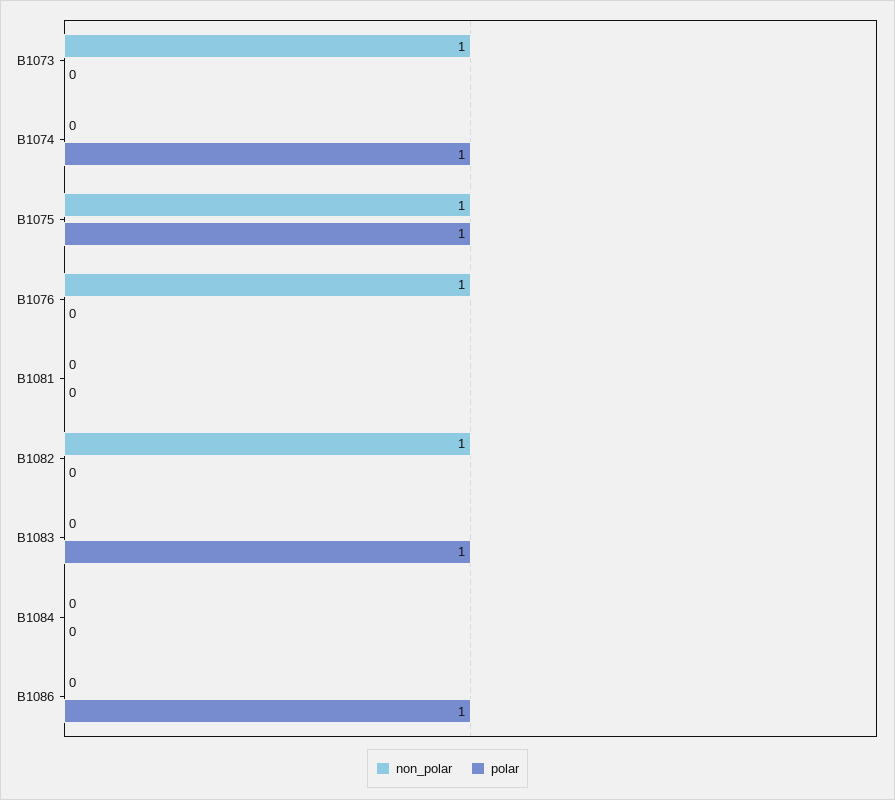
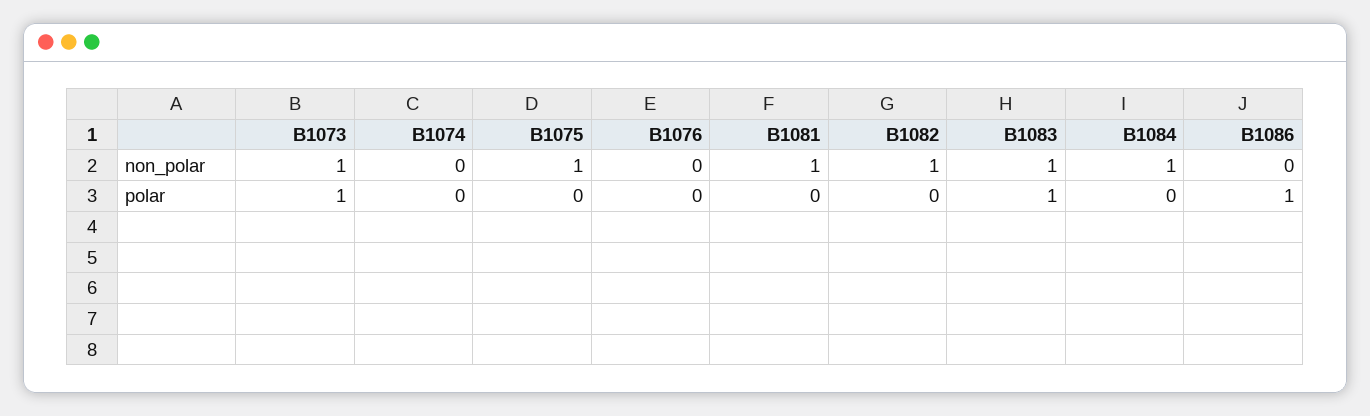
polar, B1073: 0 -> 1
polar, B1074: 1 -> 0
polar, B1075: 1 -> 0
non_polar, B1076: 1 -> 0
non_polar, B1081: 0 -> 1
non_polar, B1083: 0 -> 1
non_polar, B1084: 0 -> 1

